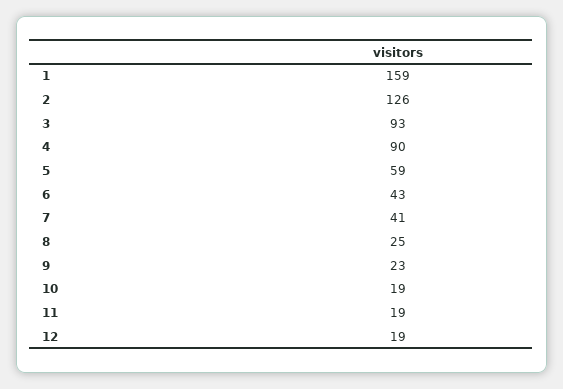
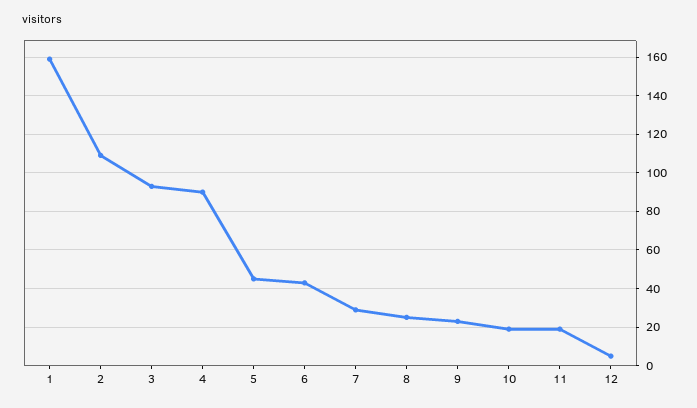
2: 126 -> 110
5: 59 -> 45
7: 41 -> 30
12: 19 -> 5

